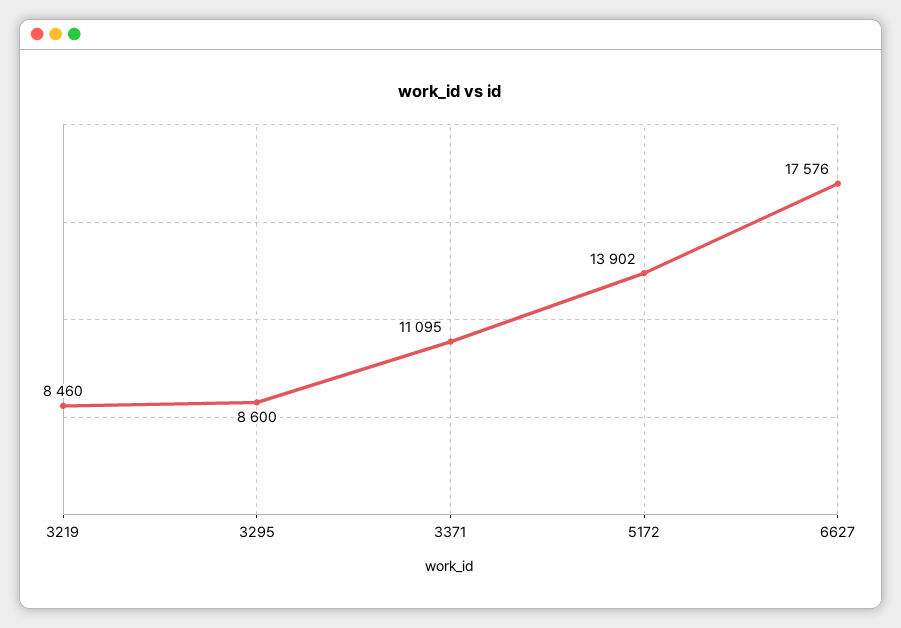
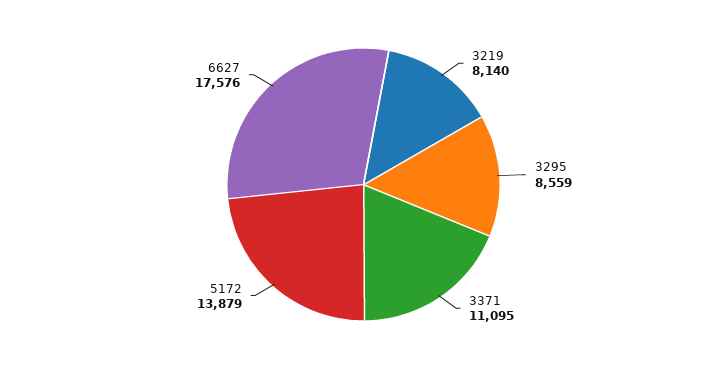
3219: 8460 -> 8140
3295: 8600 -> 8559
5172: 13902 -> 13879

